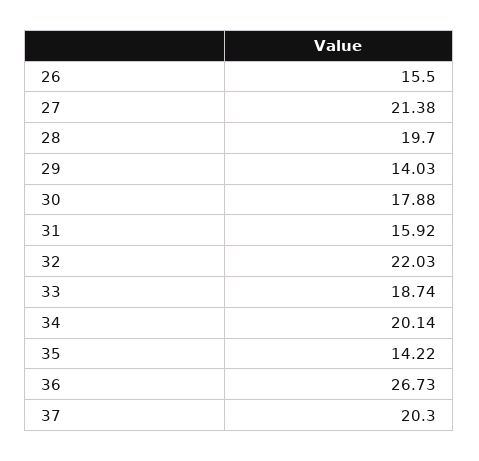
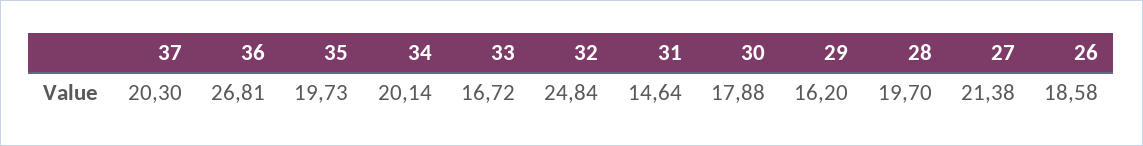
26: 15.5 -> 18.58
29: 14.03 -> 16.2
31: 15.92 -> 14.64
32: 22.03 -> 24.84
33: 18.74 -> 16.72
35: 14.22 -> 19.73
36: 26.73 -> 26.81

